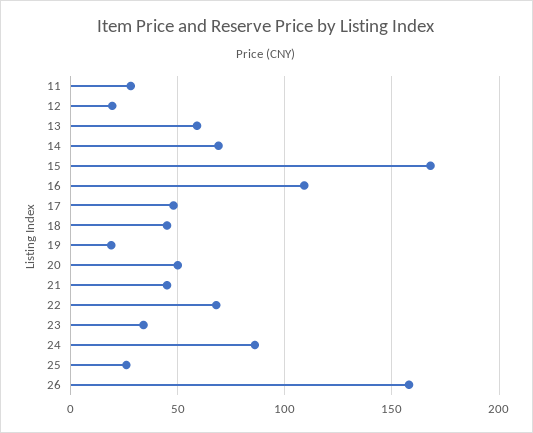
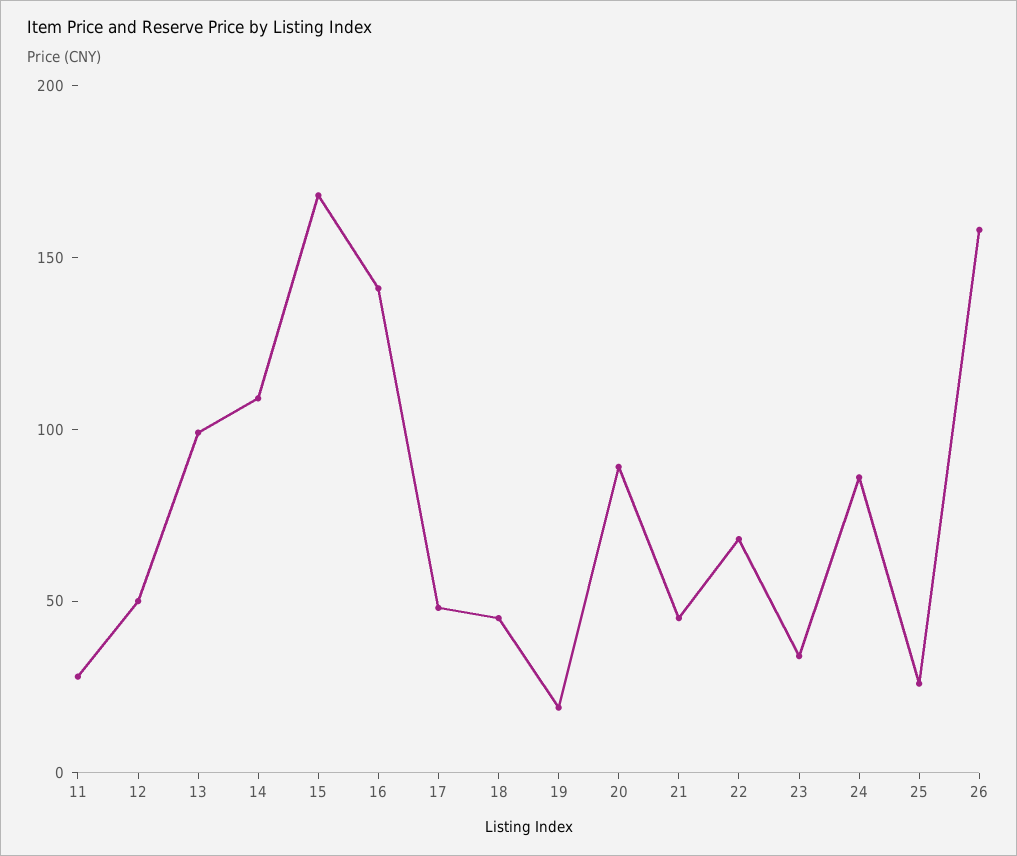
12: 20 -> 50
13: 60 -> 100
14: 70 -> 110
16: 110 -> 140
20: 50 -> 90

